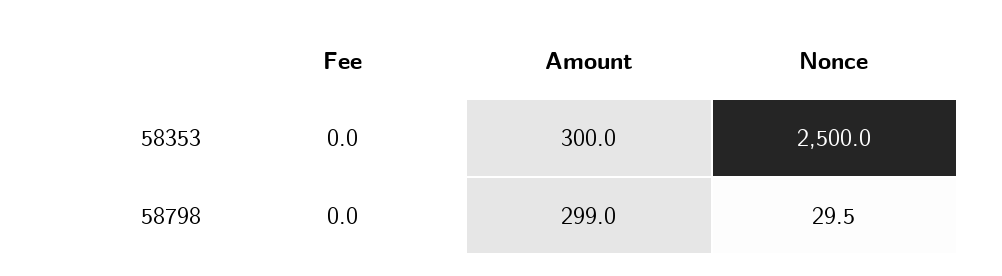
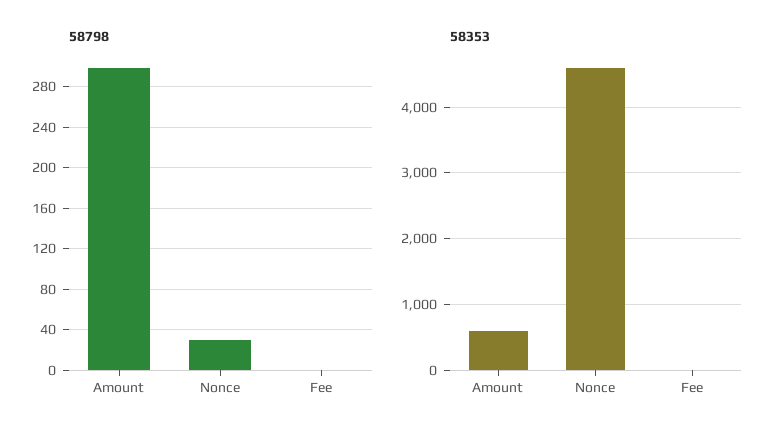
58353, Amount: 300 -> 600
58353, Nonce: 2500 -> 4600

